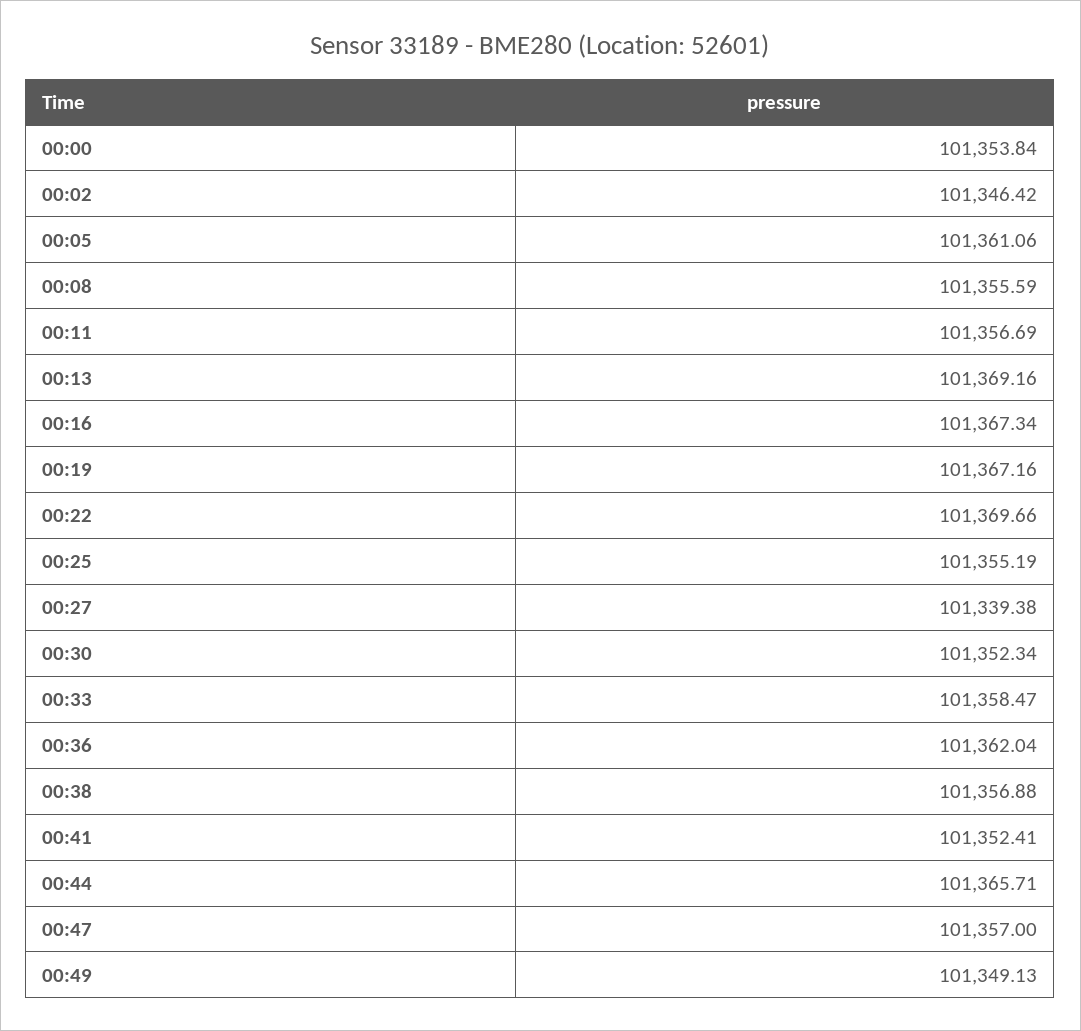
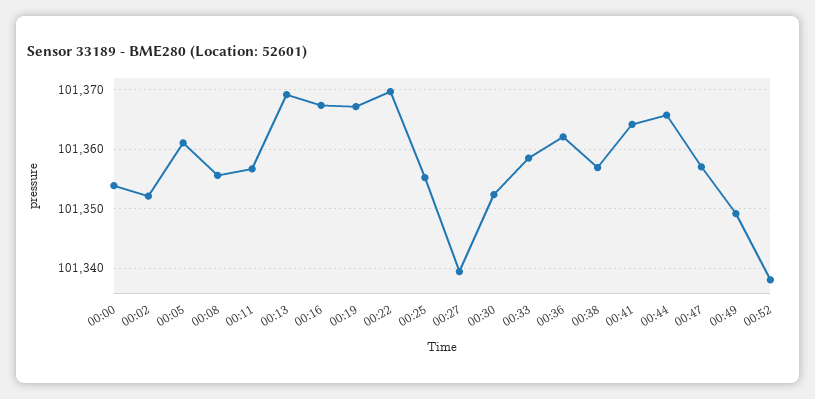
00:02: 101346.42 -> 101352
00:41: 101352.41 -> 101364
00:52: none -> 101338

